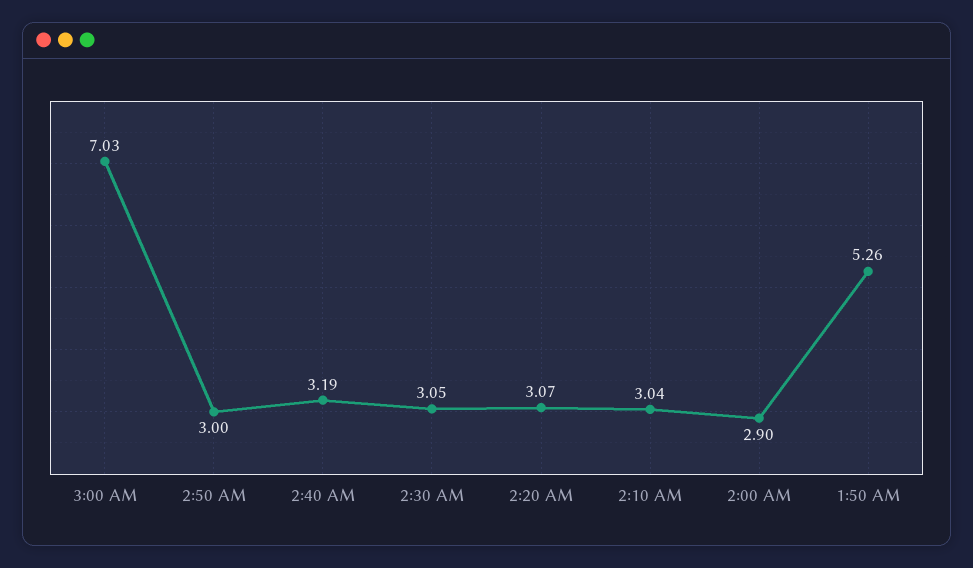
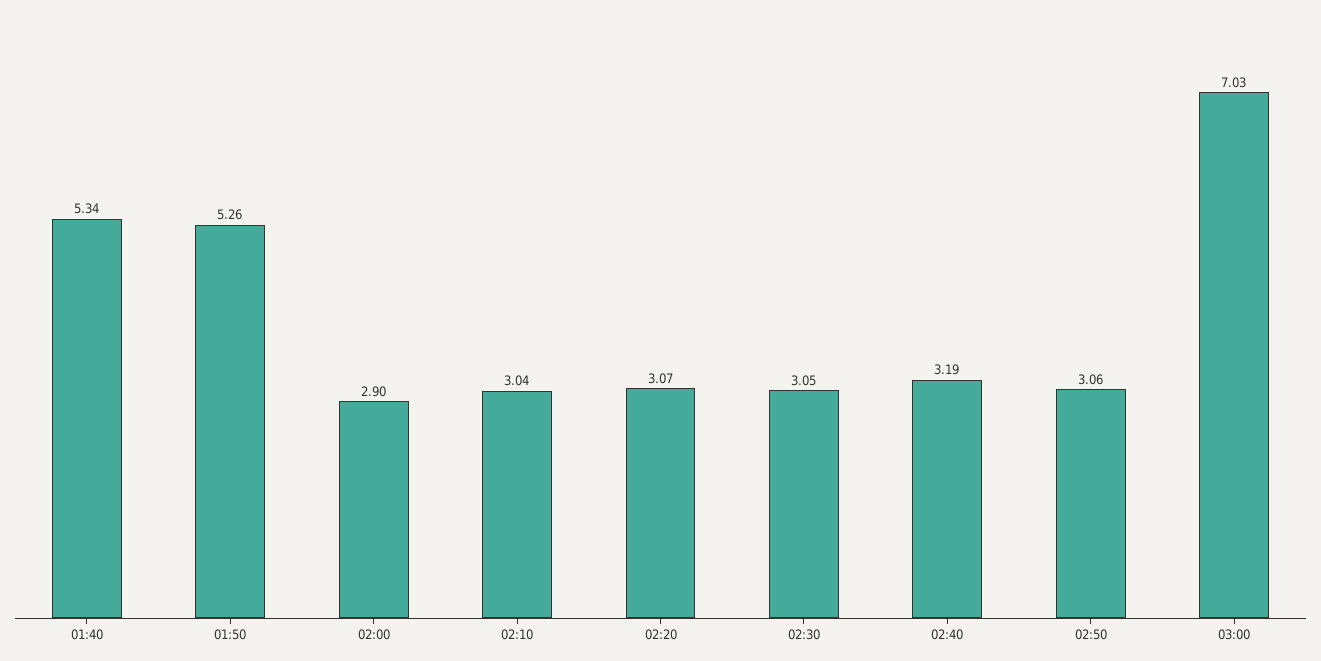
2:50 AM: 3 -> 3.06
01:40: none -> 5.34

